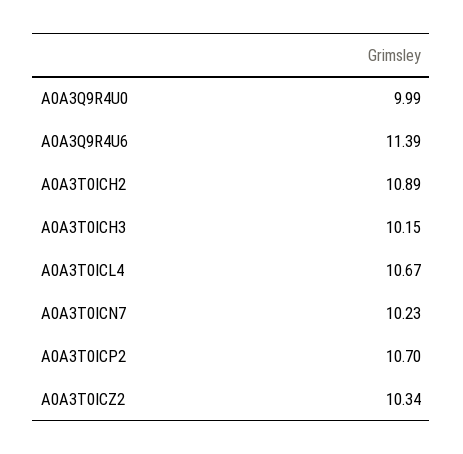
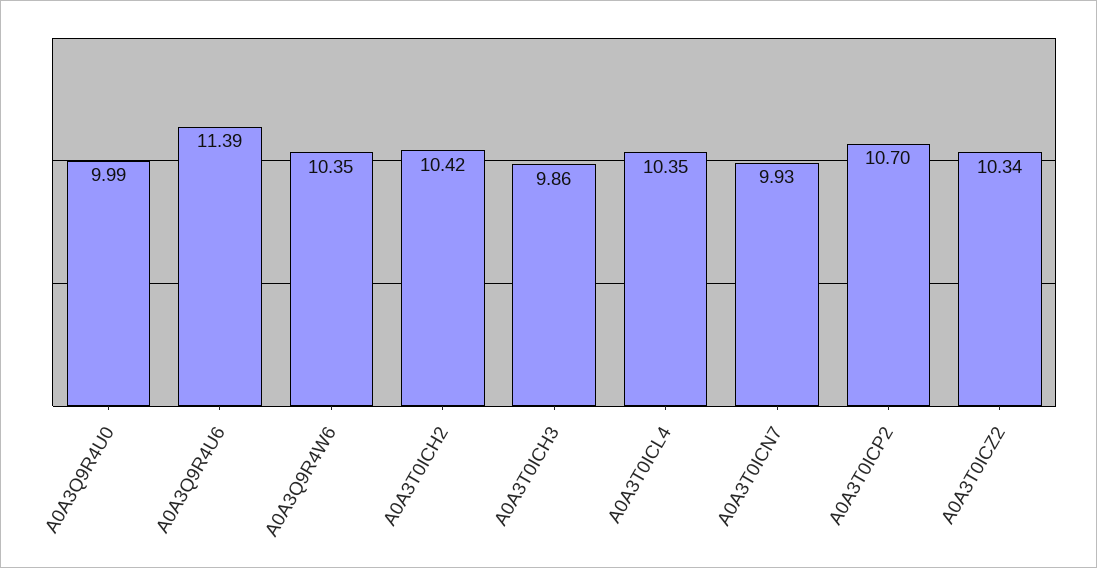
A0A3T0ICH2: 10.89 -> 10.42
A0A3T0ICH3: 10.15 -> 9.86
A0A3T0ICL4: 10.67 -> 10.35
A0A3T0ICN7: 10.23 -> 9.93
A0A3Q9R4W6: none -> 10.35

